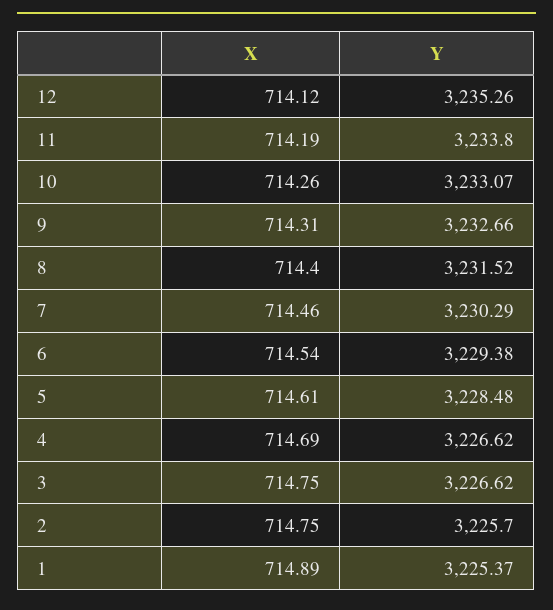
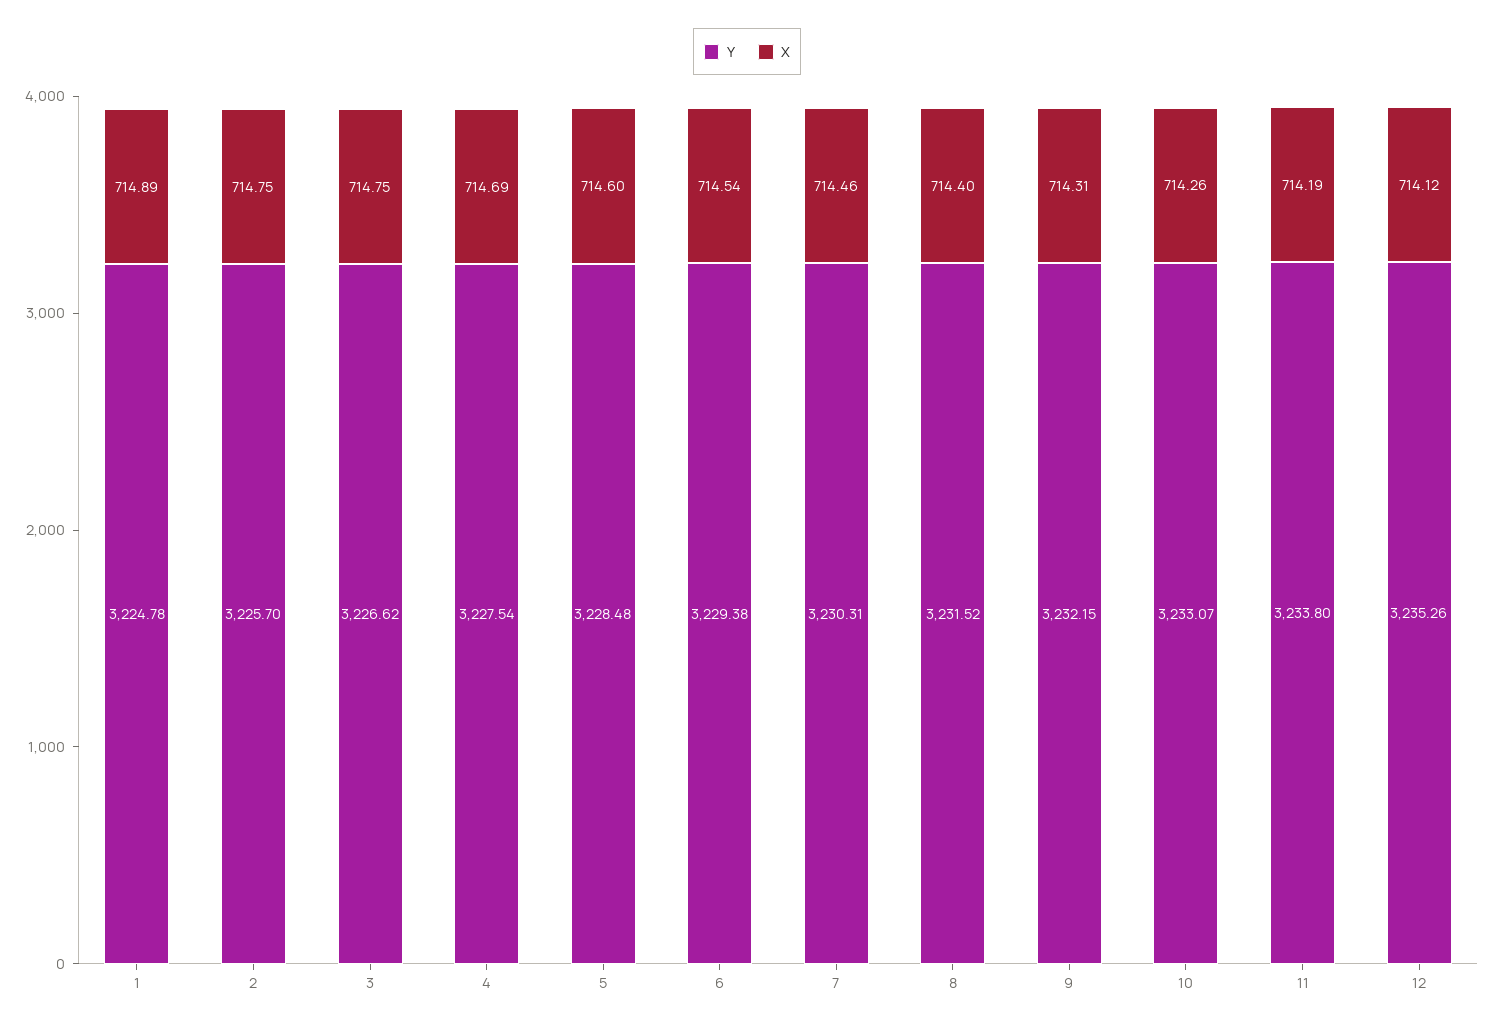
Y, 9: 3232.66 -> 3232.15
Y, 7: 3230.29 -> 3230.31
X, 5: 714.61 -> 714.6
Y, 4: 3226.62 -> 3227.54
Y, 1: 3225.37 -> 3224.78

